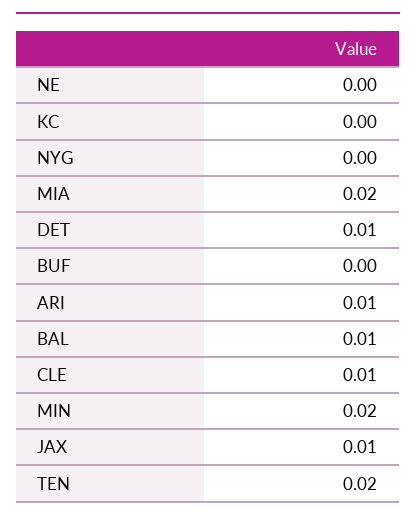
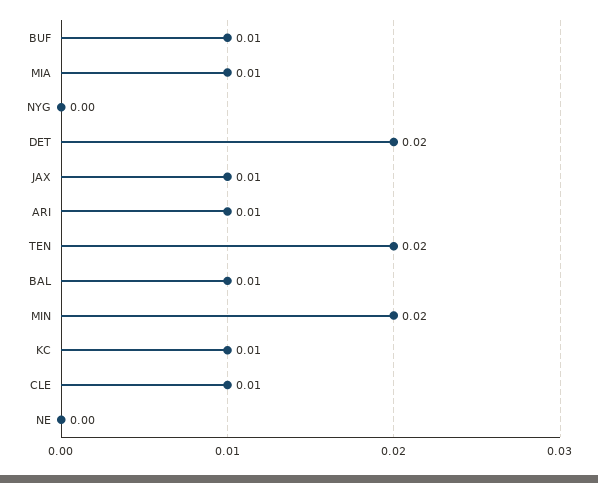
KC: 0 -> 0.01
MIA: 0.02 -> 0.01
DET: 0.01 -> 0.02
BUF: 0 -> 0.01

